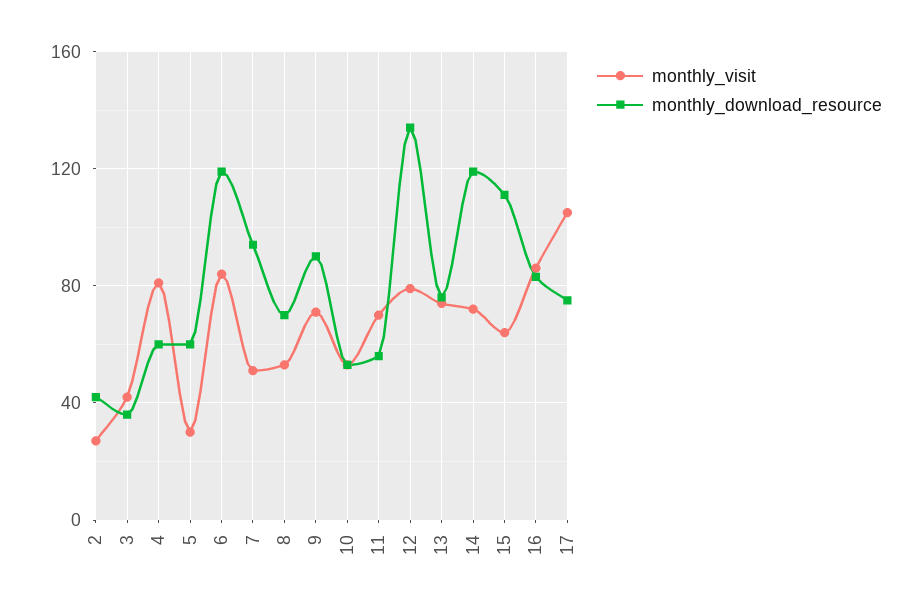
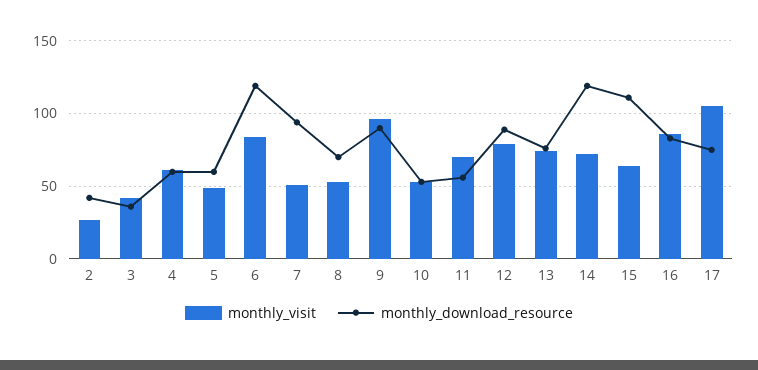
monthly_visit, 4: 80 -> 60
monthly_visit, 5: 30 -> 50
monthly_visit, 9: 70 -> 95
monthly_download_resource, 12: 135 -> 90

